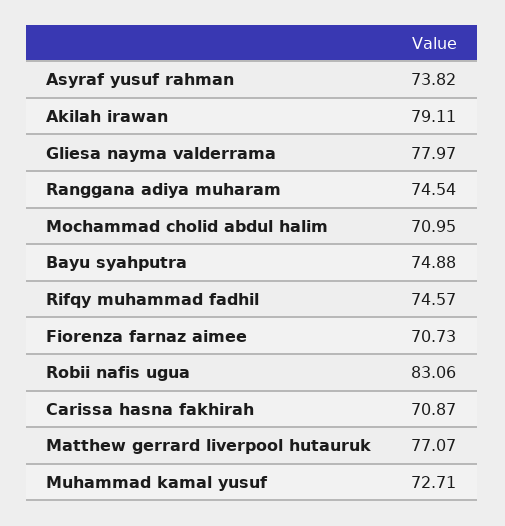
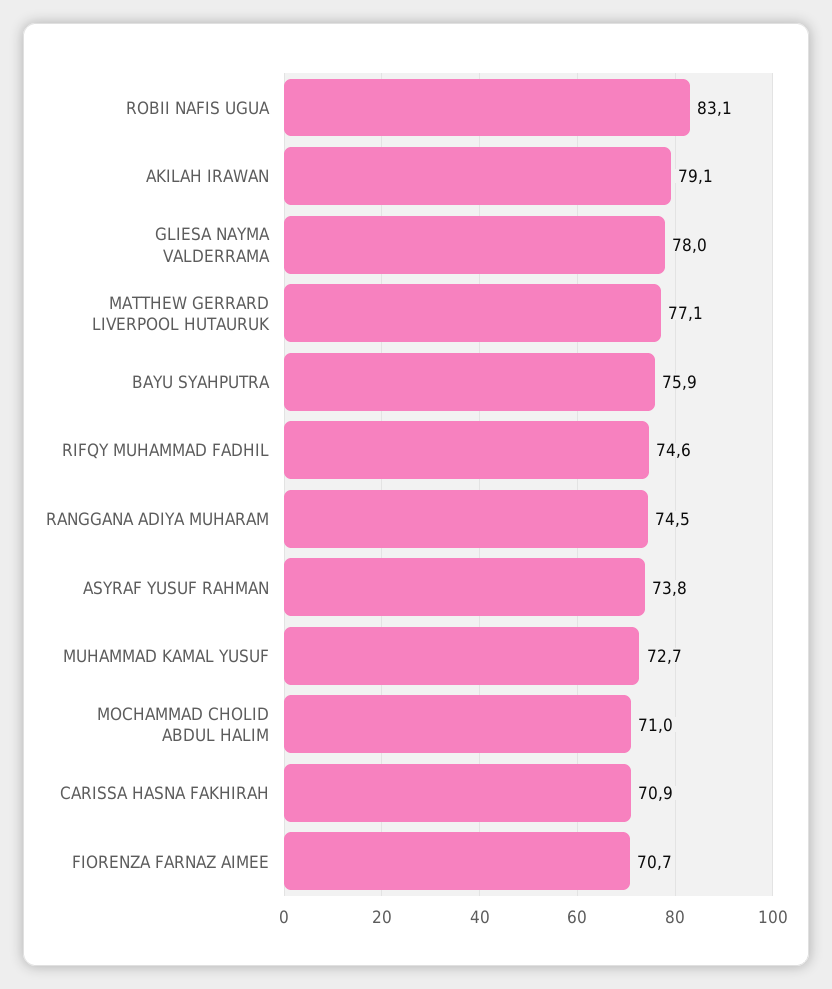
Bayu syahputra: 74.88 -> 75.9

